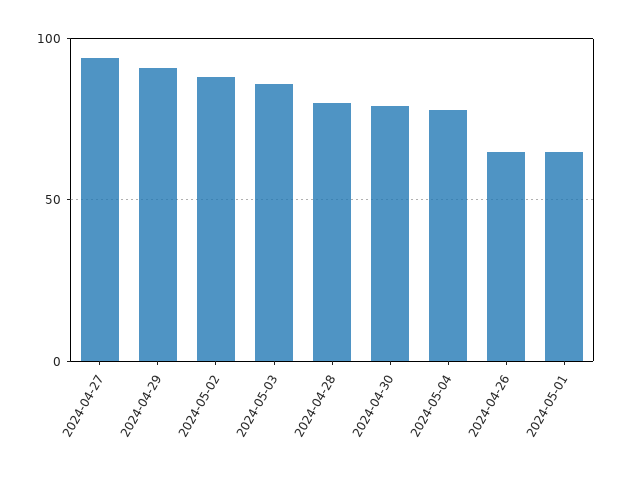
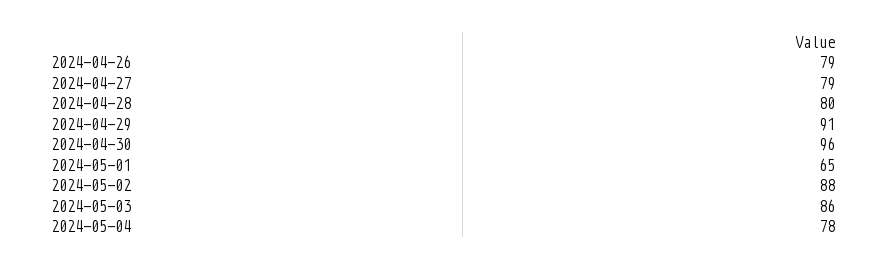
2024-04-27: 95 -> 79
2024-04-30: 80 -> 96
2024-04-26: 65 -> 79

